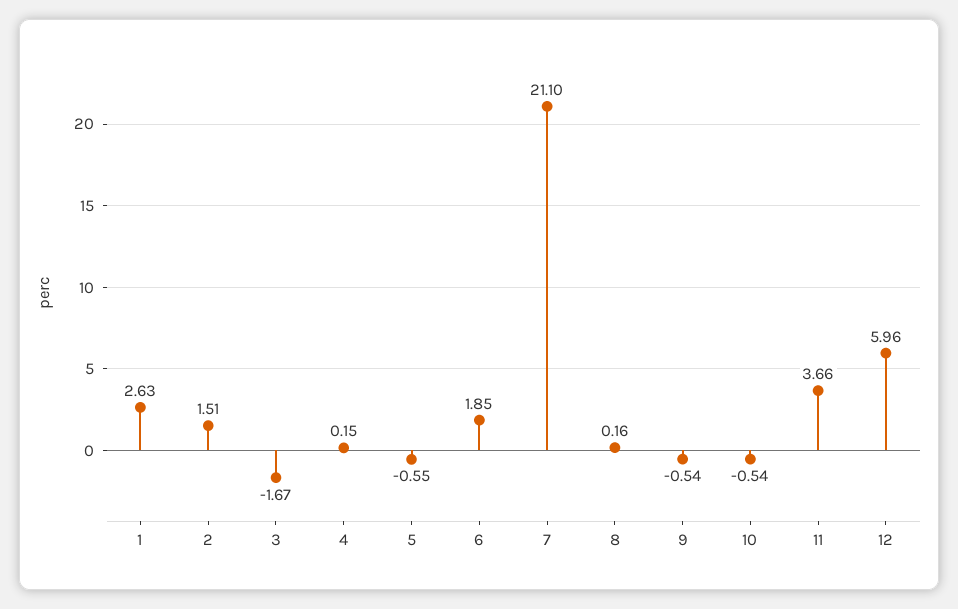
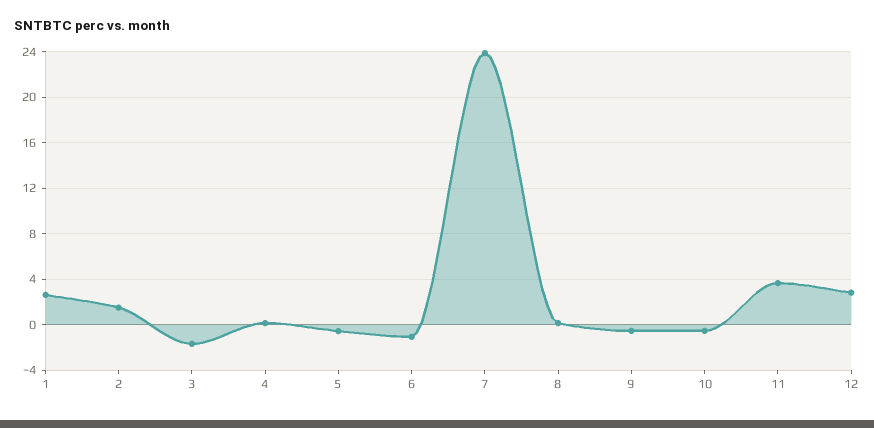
6: 1.85 -> -1
7: 21.1 -> 24
12: 5.96 -> 3

